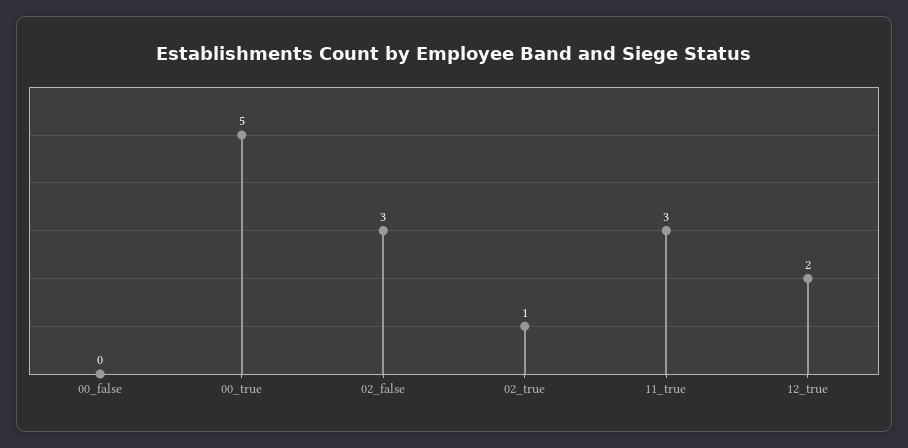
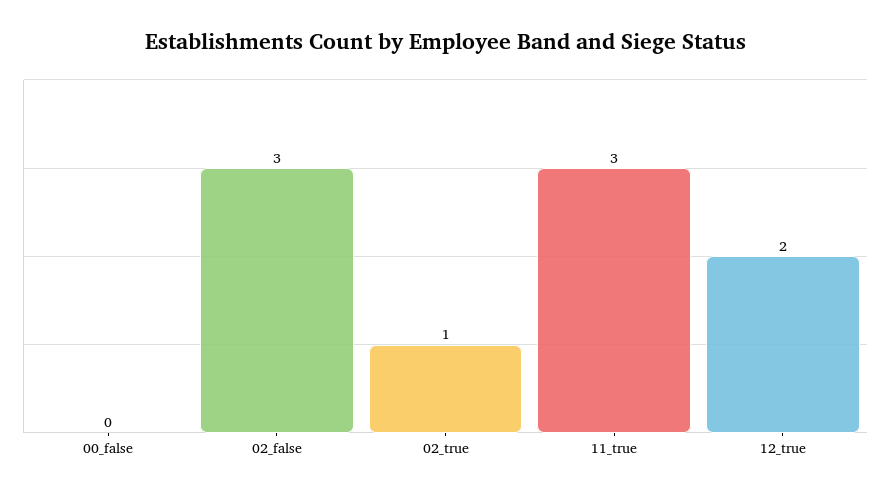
00_true: 5 -> none

